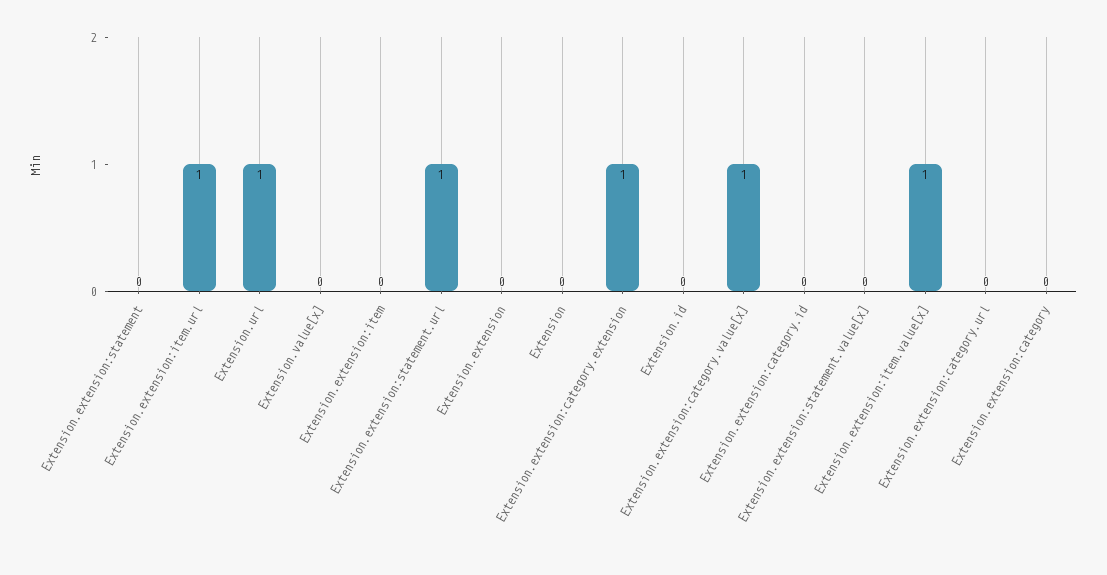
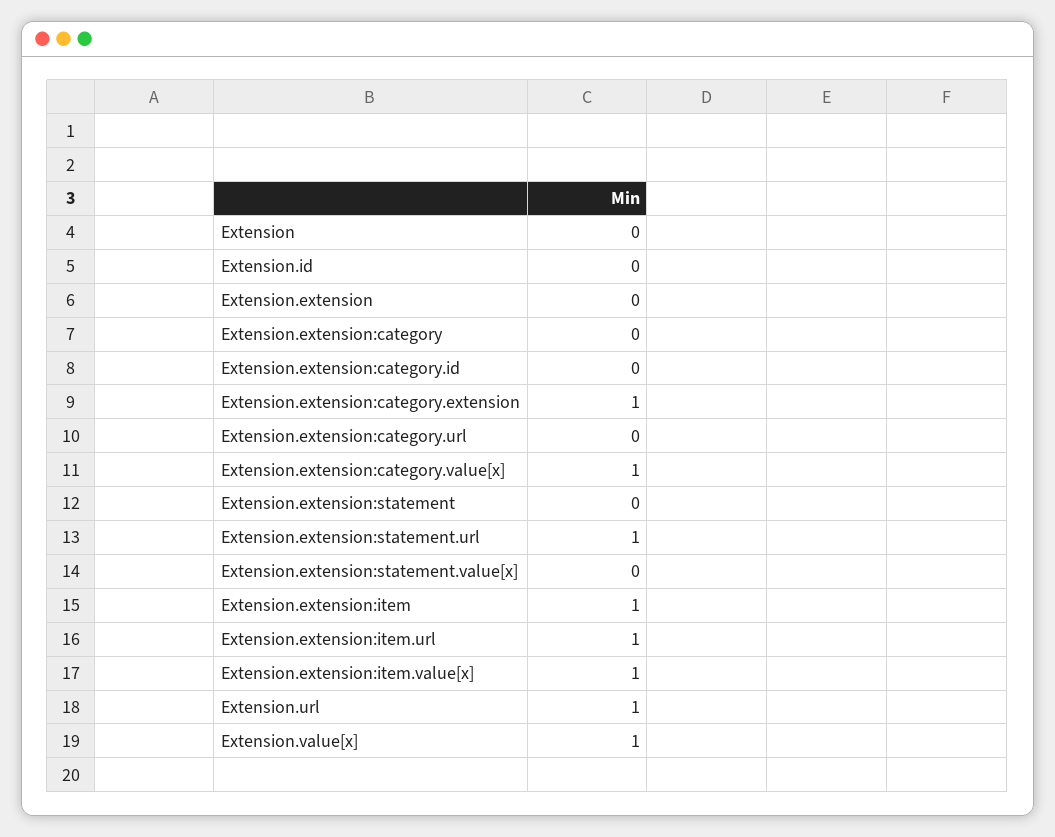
Extension.value[x]: 0 -> 1
Extension.extension:item: 0 -> 1

